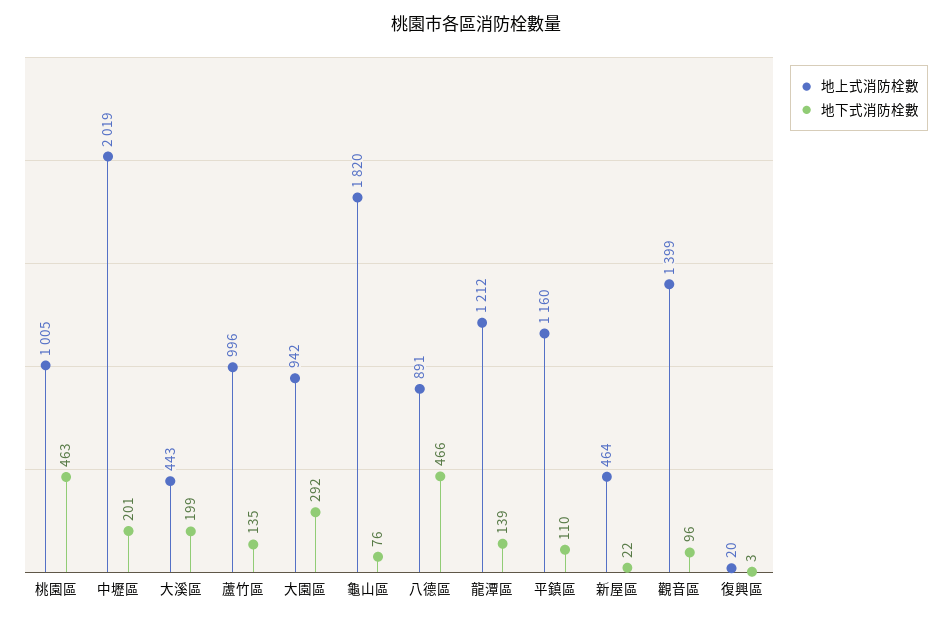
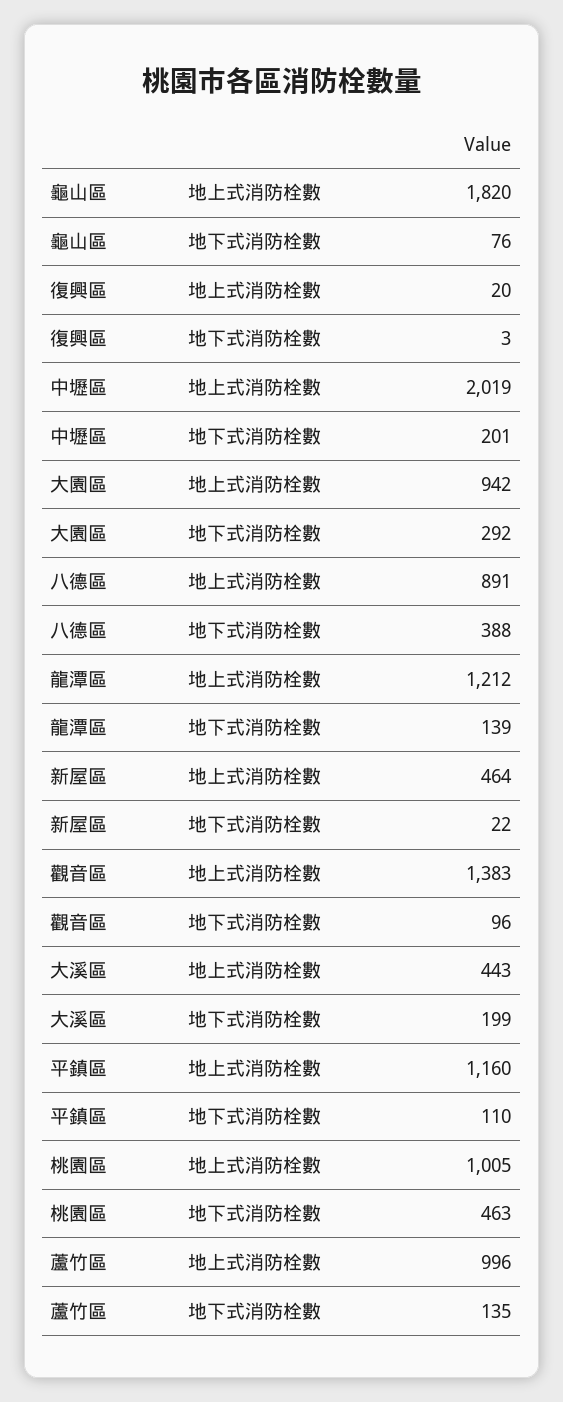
地下式消防栓數, 八德區: 466 -> 388
地上式消防栓數, 觀音區: 1399 -> 1383

